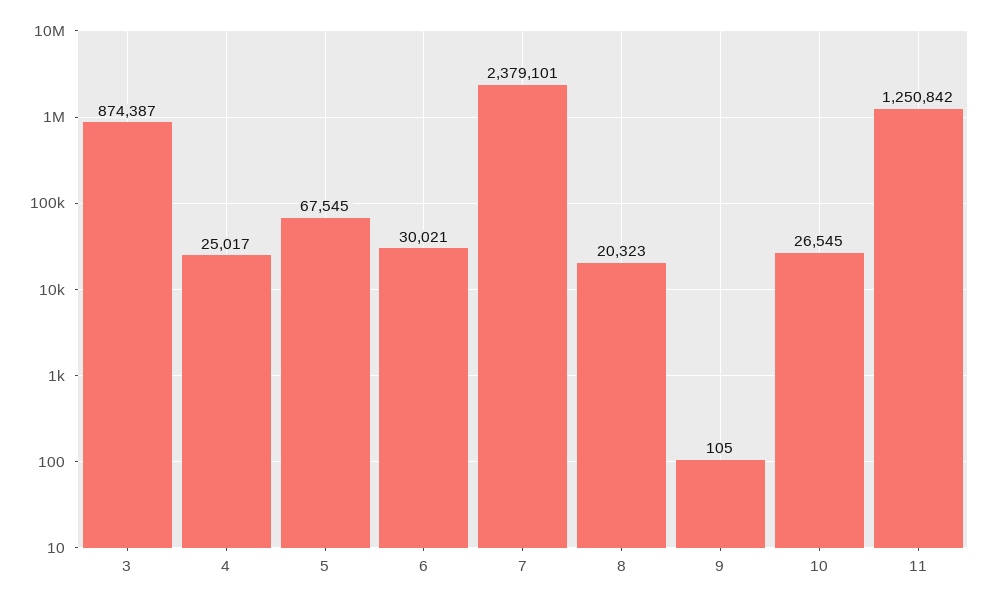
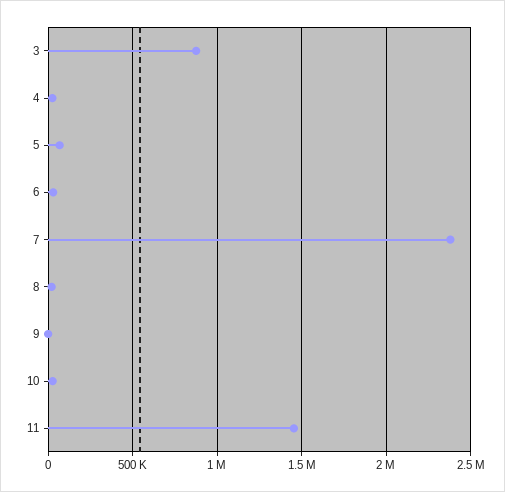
11: 1250842 -> 1450000

